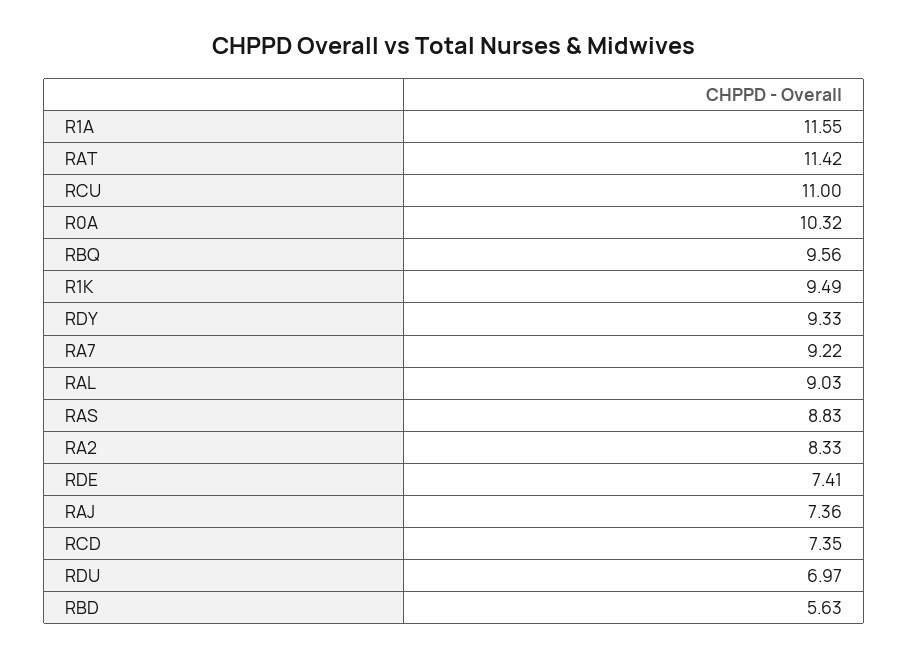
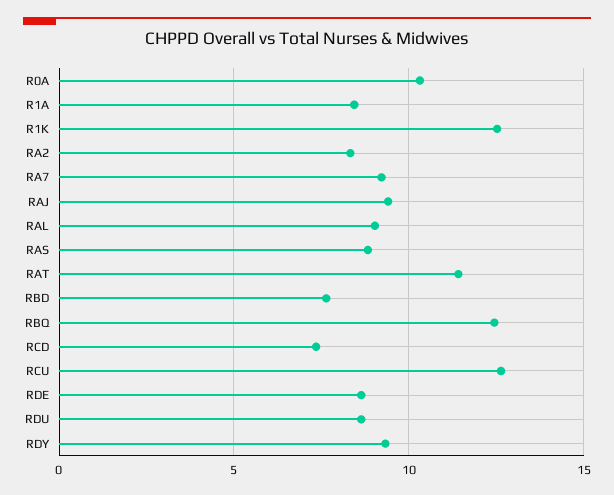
R1A: 11.55 -> 8.5
RCU: 11 -> 12.5
RBQ: 9.56 -> 12.5
R1K: 9.49 -> 12.5
RDE: 7.41 -> 8.5
RAJ: 7.36 -> 9.5
RDU: 6.97 -> 8.5
RBD: 5.63 -> 7.5

